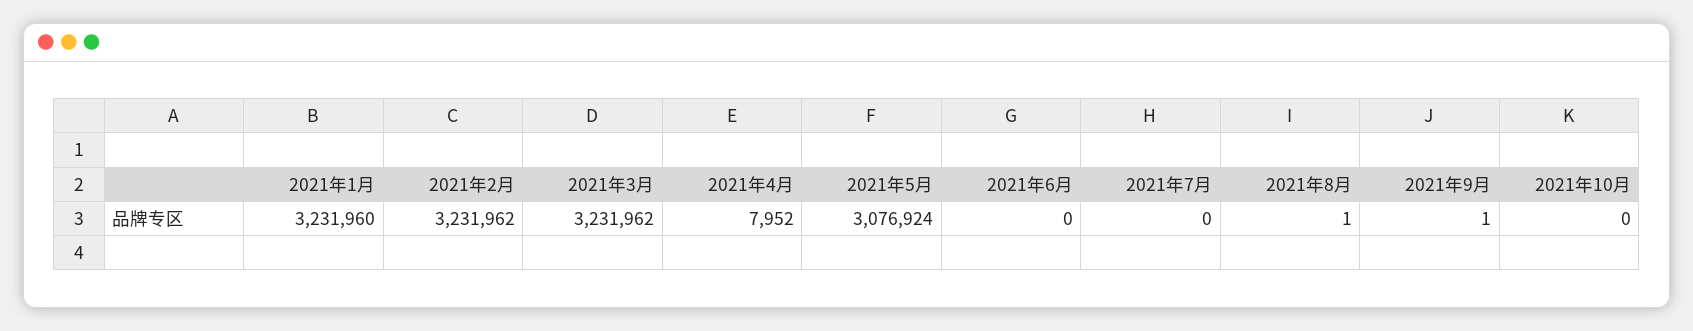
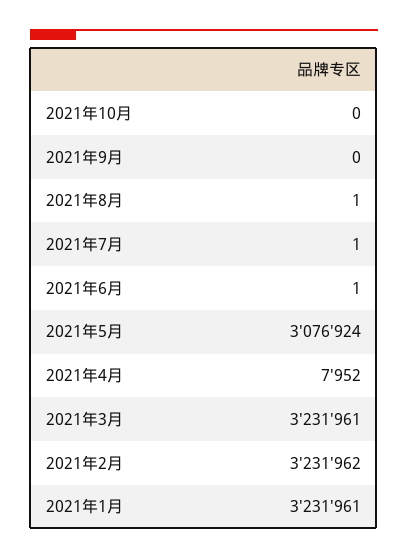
2021年1月: 3231960 -> 3231961
2021年3月: 3231962 -> 3231961
2021年6月: 0 -> 1
2021年7月: 0 -> 1
2021年9月: 1 -> 0

